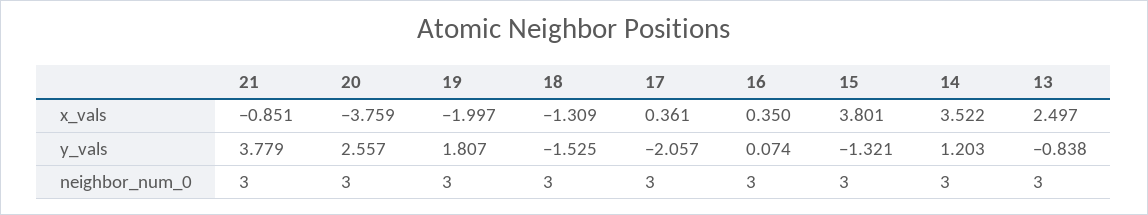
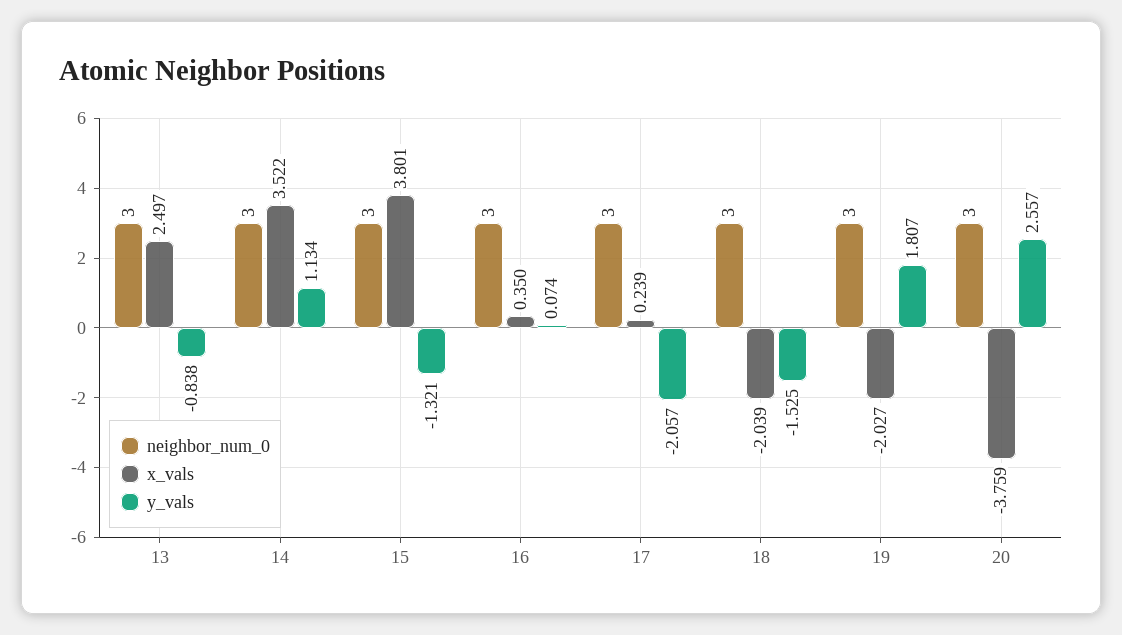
x_vals, 21: -0.851 -> none
x_vals, 19: -1.997 -> -2.027
x_vals, 18: -1.309 -> -2.039
x_vals, 17: 0.361 -> 0.239
y_vals, 21: 3.779 -> none
y_vals, 14: 1.203 -> 1.134
neighbor_num_0, 21: 3 -> none

